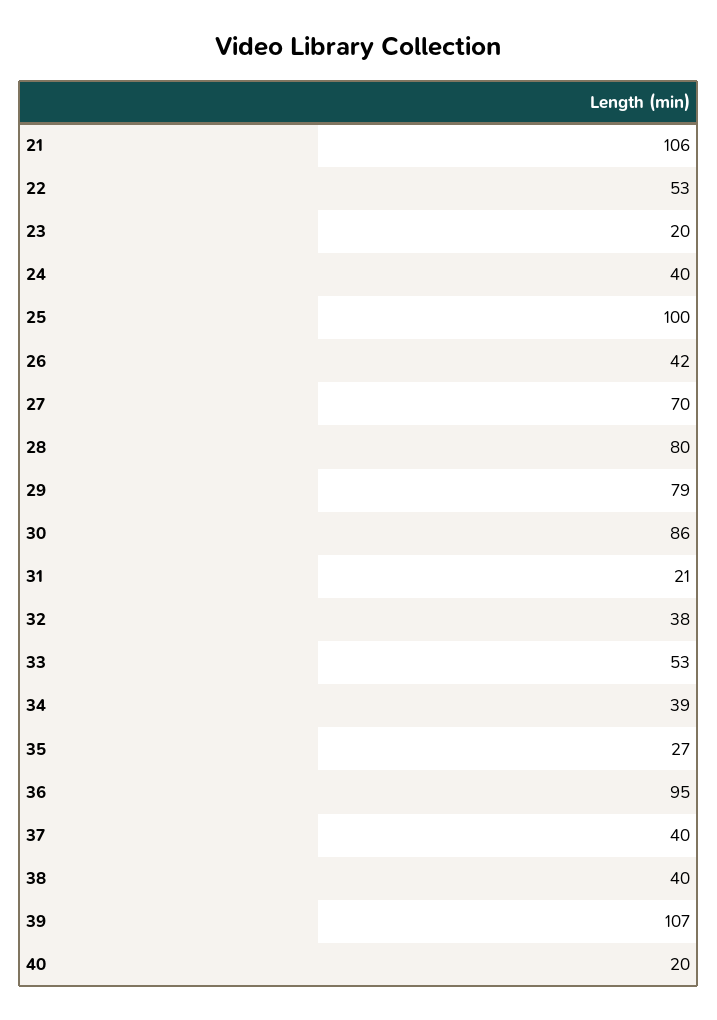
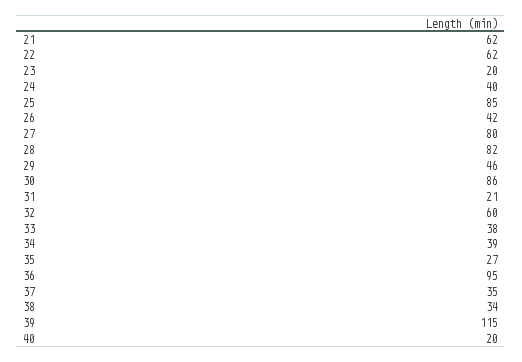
21: 106 -> 62
22: 53 -> 62
25: 100 -> 85
27: 70 -> 80
28: 80 -> 82
29: 79 -> 46
32: 38 -> 60
33: 53 -> 38
37: 40 -> 35
38: 40 -> 34
39: 107 -> 115

